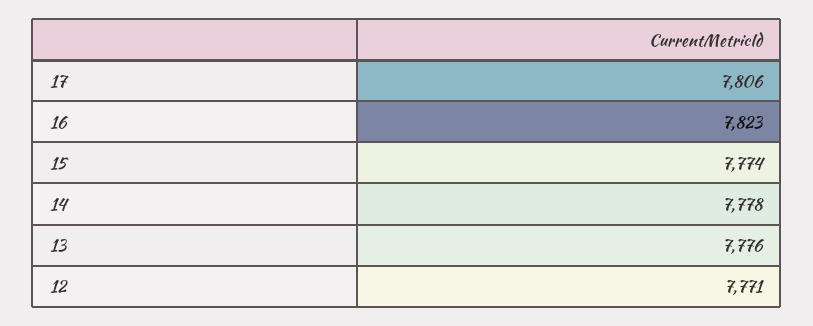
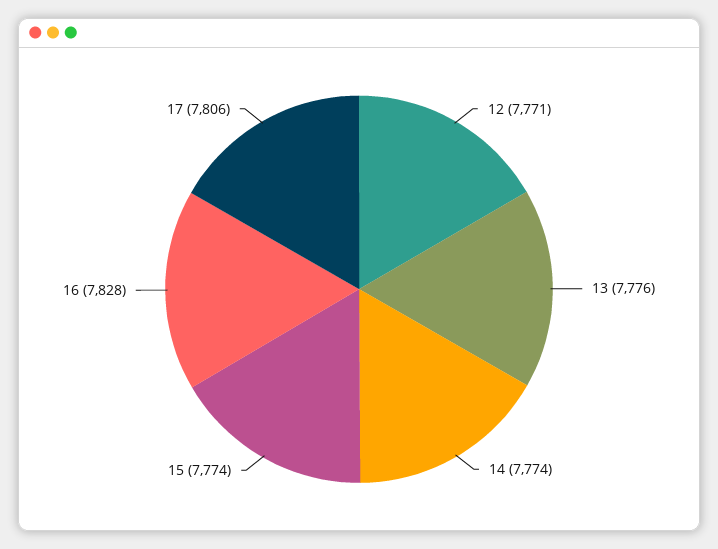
16: 7823 -> 7828
14: 7778 -> 7774

